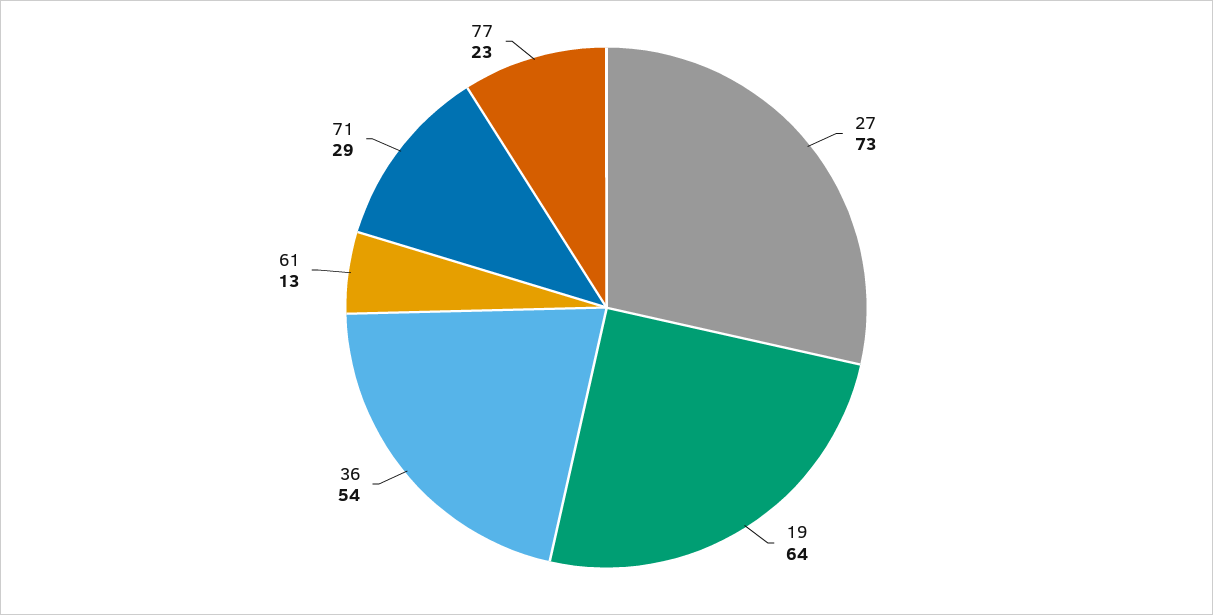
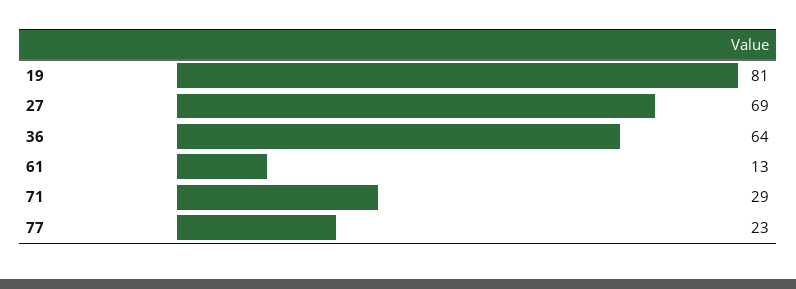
27: 73 -> 69
19: 64 -> 81
36: 54 -> 64

